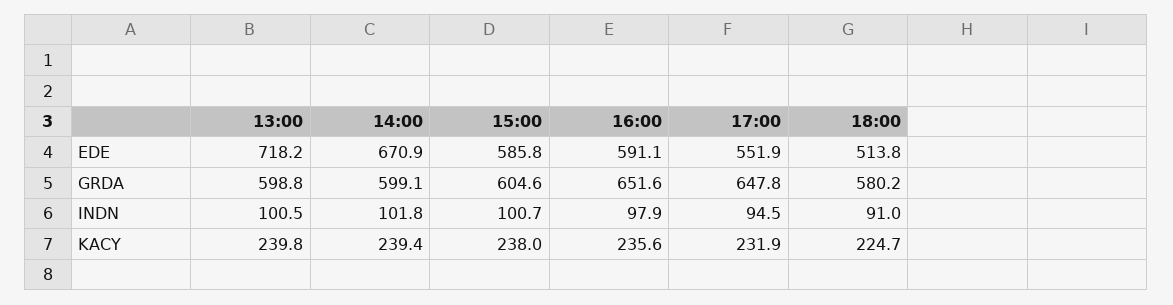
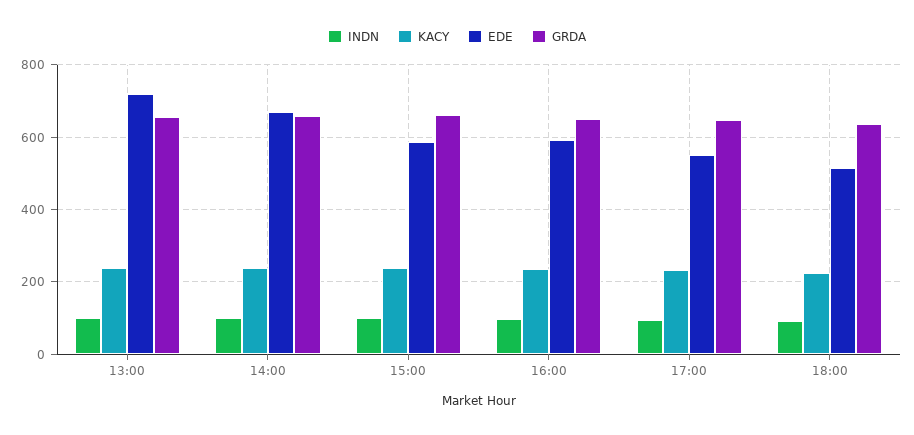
GRDA, 13:00: 598.8 -> 660
GRDA, 14:00: 599.1 -> 660
GRDA, 15:00: 604.6 -> 660
GRDA, 18:00: 580.2 -> 640

